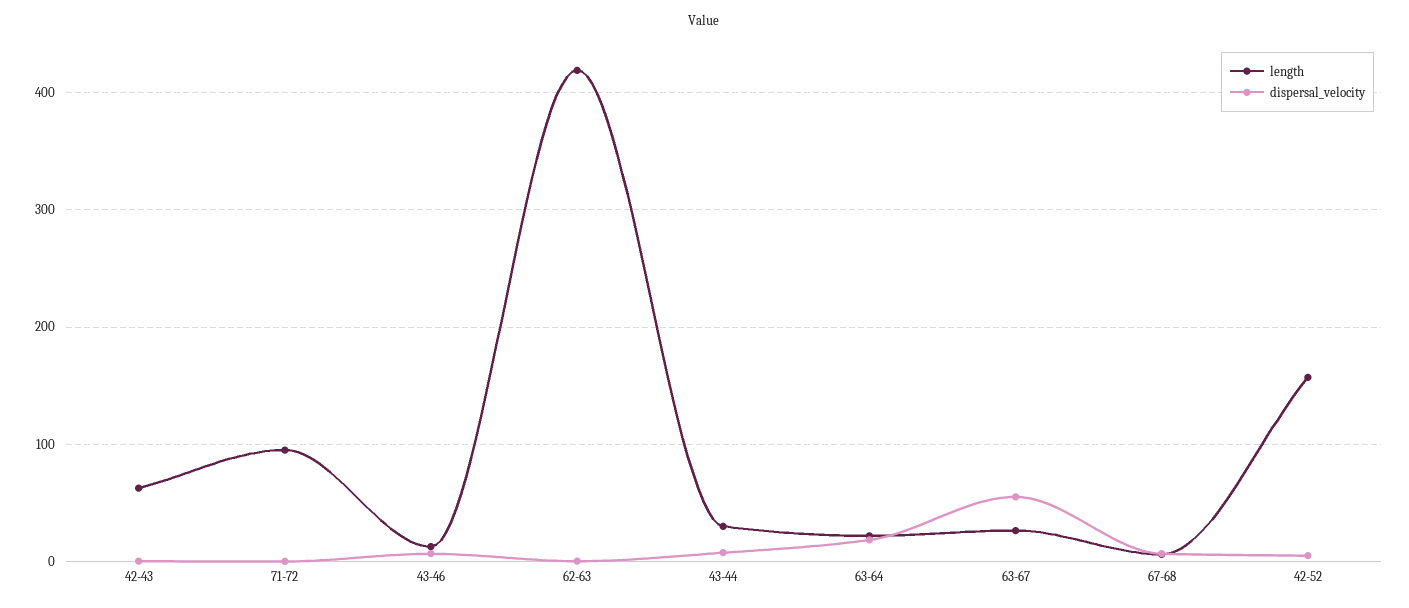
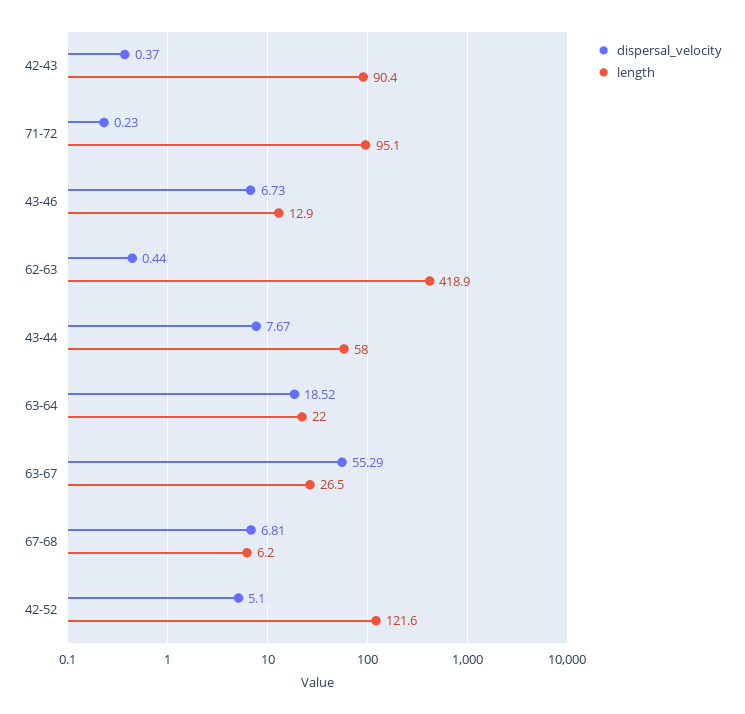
length, 42-43: 60 -> 90.4
length, 43-44: 30 -> 58
length, 42-52: 160 -> 121.6

